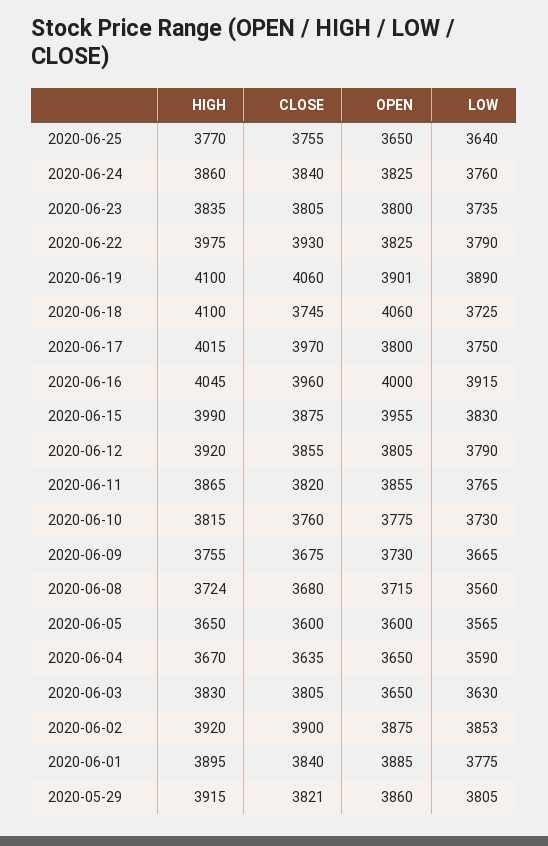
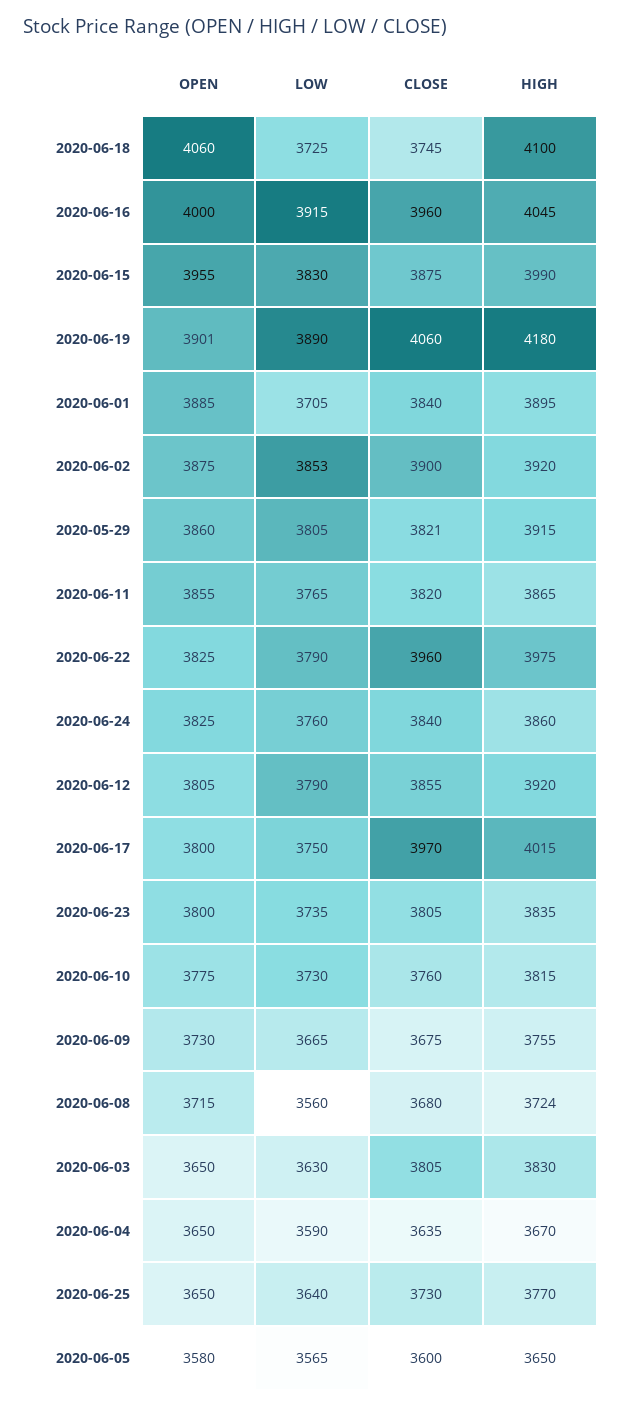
CLOSE, 2020-06-25: 3755 -> 3730
CLOSE, 2020-06-22: 3930 -> 3960
HIGH, 2020-06-19: 4100 -> 4180
OPEN, 2020-06-05: 3600 -> 3580
LOW, 2020-06-01: 3775 -> 3705

